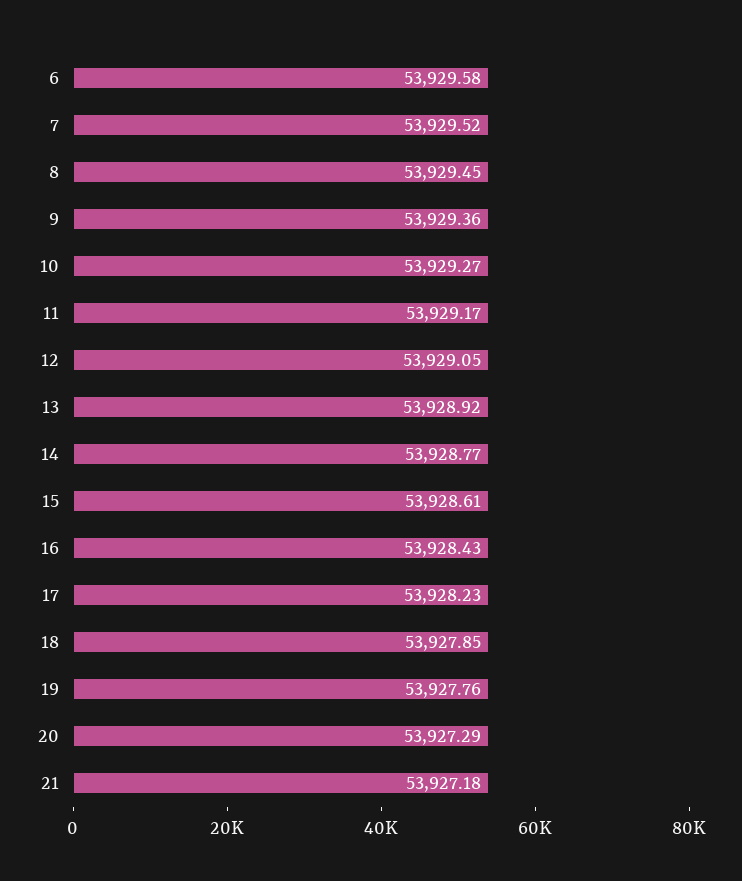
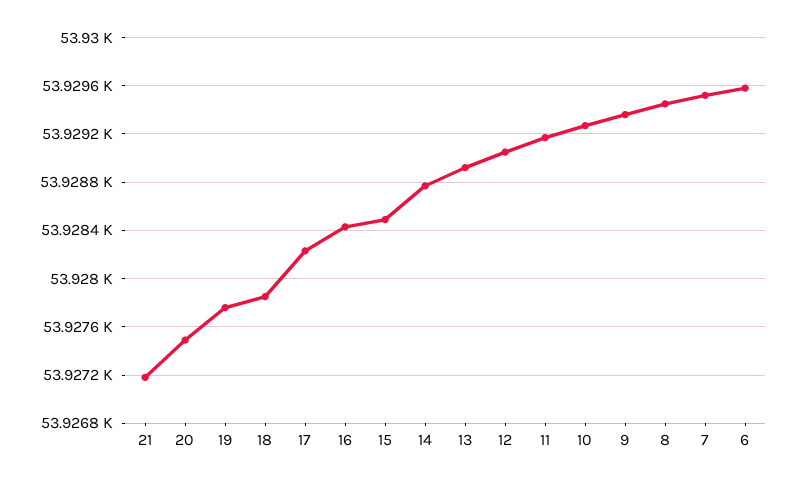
15: 53928.61 -> 53928.5
20: 53927.29 -> 53927.5

